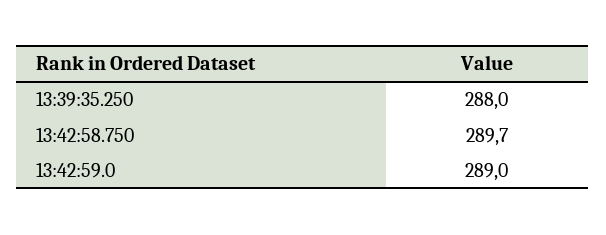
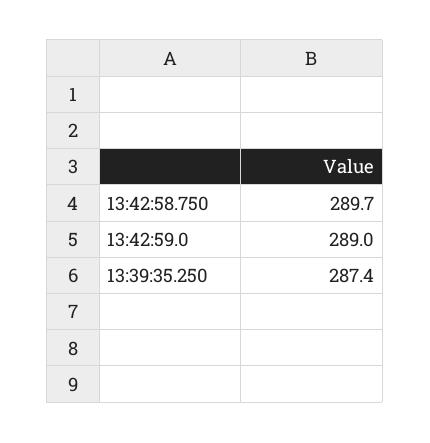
13:39:35.250: 288 -> 287.4

